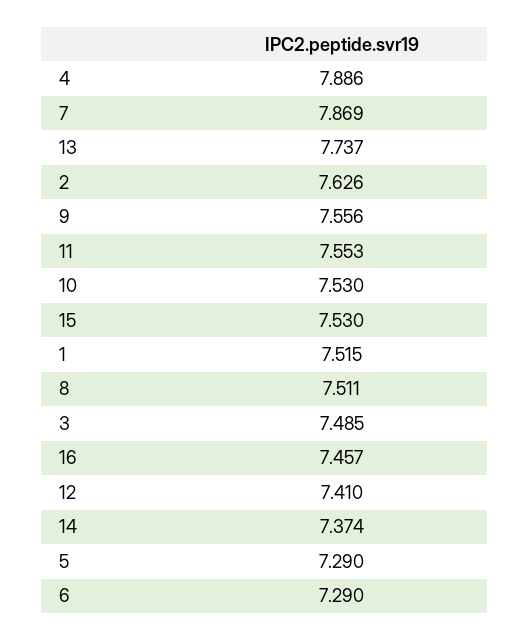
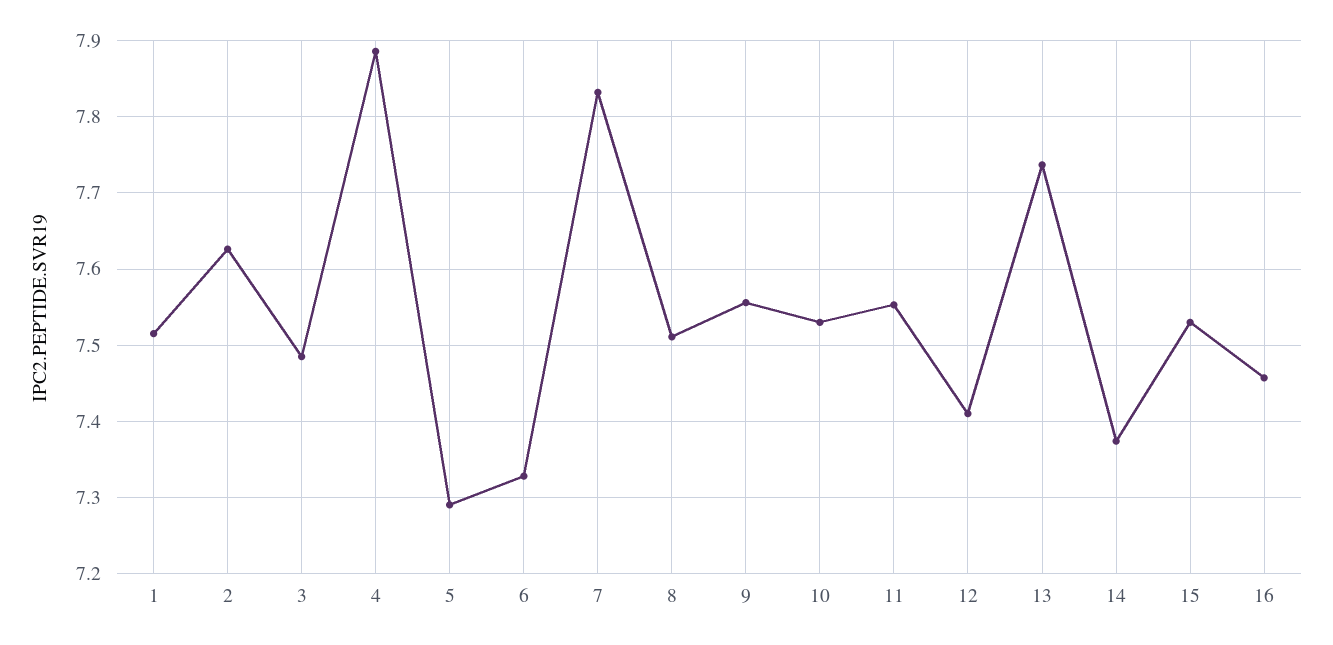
7: 7.869 -> 7.83
6: 7.29 -> 7.33

